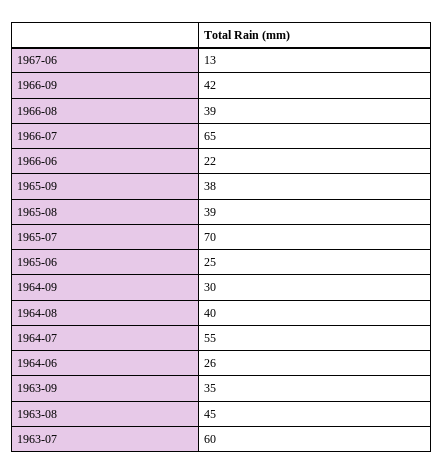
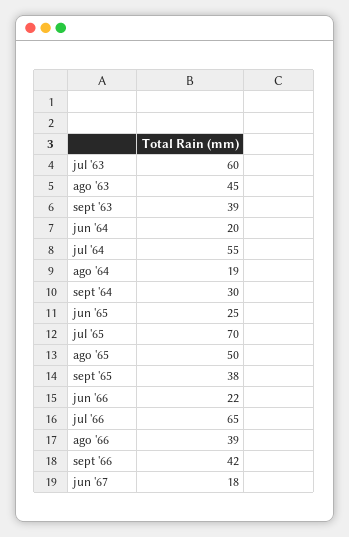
1967-06: 13 -> 18
1965-08: 39 -> 50
1964-08: 40 -> 19
1964-06: 26 -> 20
1963-09: 35 -> 39

